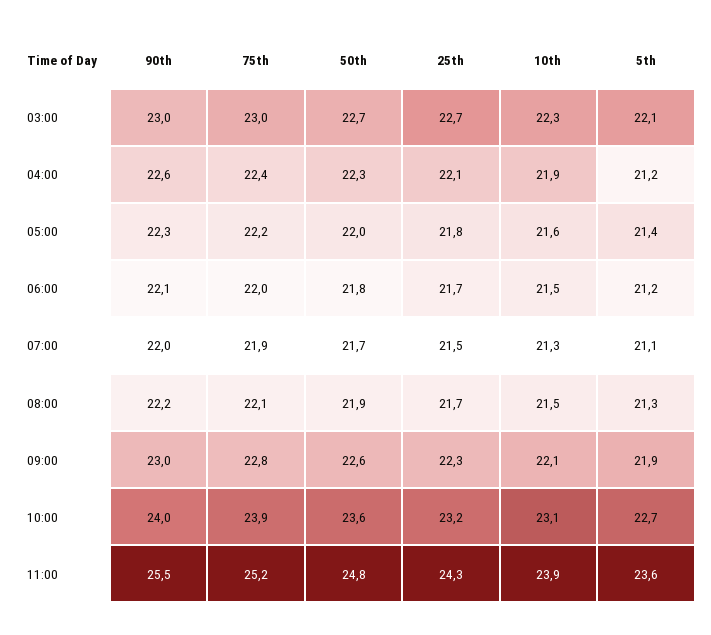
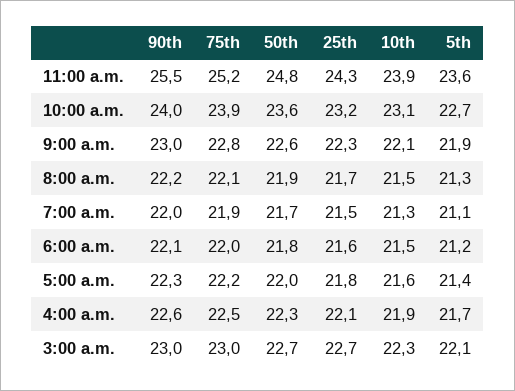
75th, 04:00: 22.4 -> 22.5
5th, 04:00: 21.2 -> 21.7
25th, 06:00: 21.7 -> 21.6

